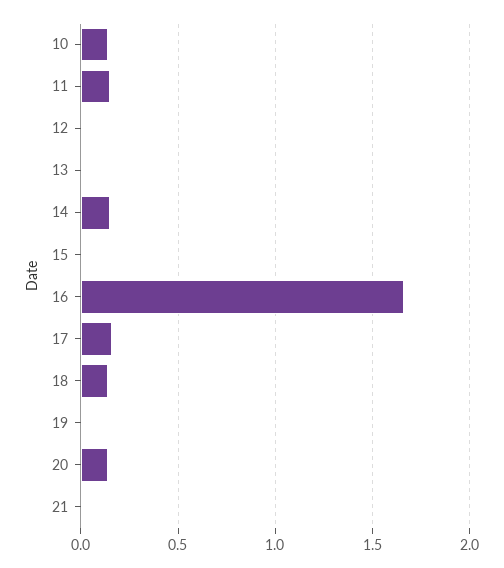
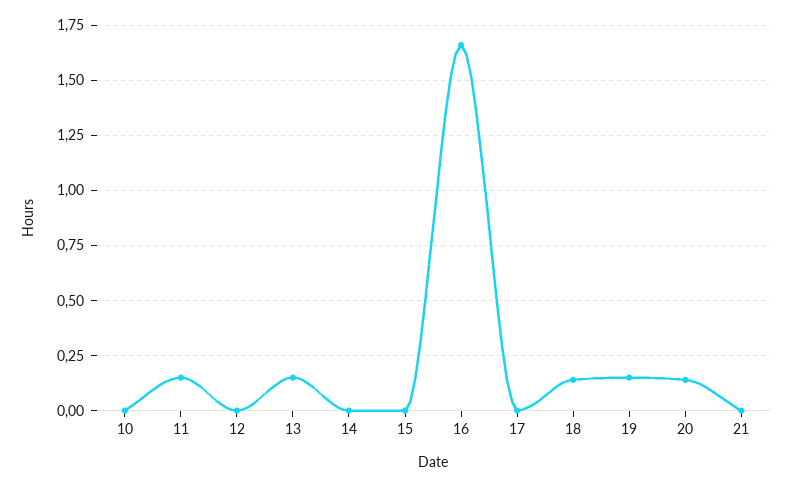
10: 0.15 -> 0
13: 0 -> 0.15
14: 0.15 -> 0
17: 0.15 -> 0
19: 0 -> 0.15

